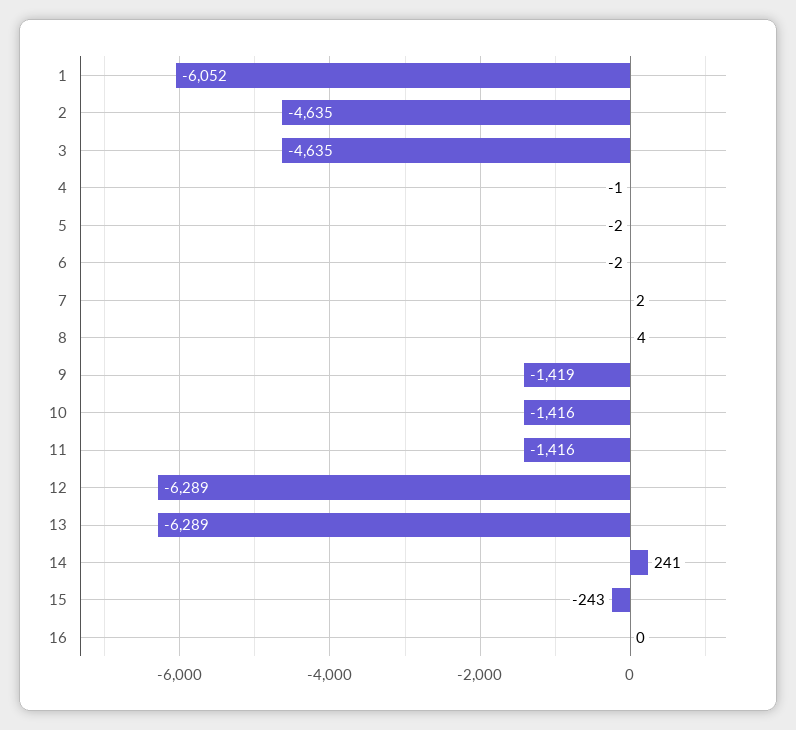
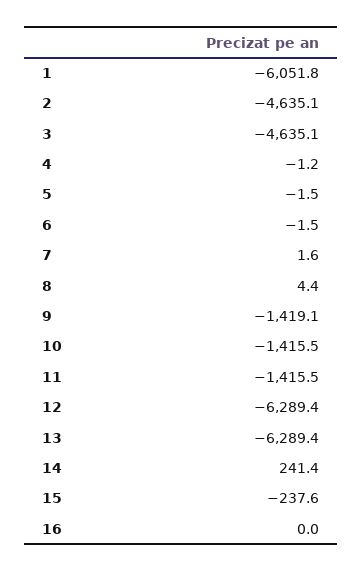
15: -243 -> -237.6

